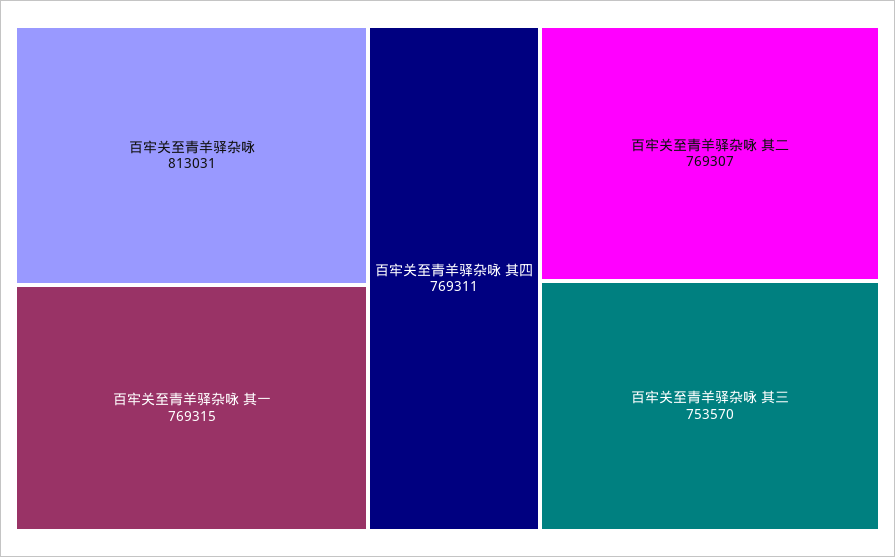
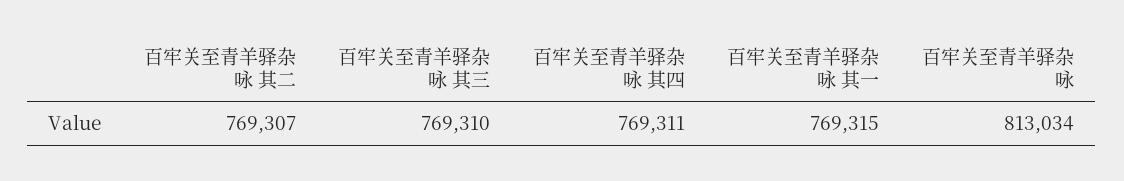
百牢关至青羊驿杂咏: 813031 -> 813034
百牢关至青羊驿杂咏 其三: 753570 -> 769310

